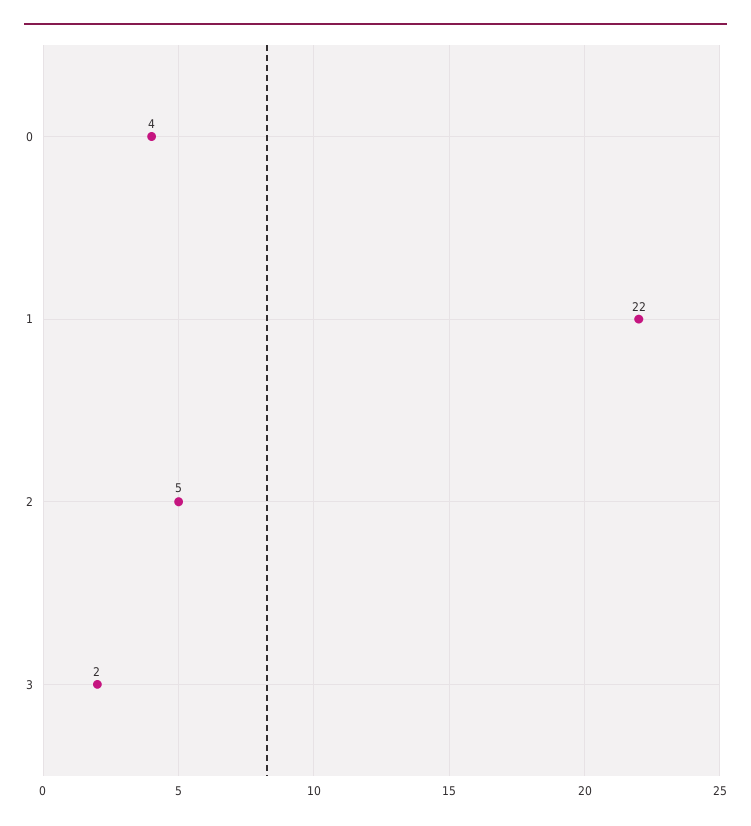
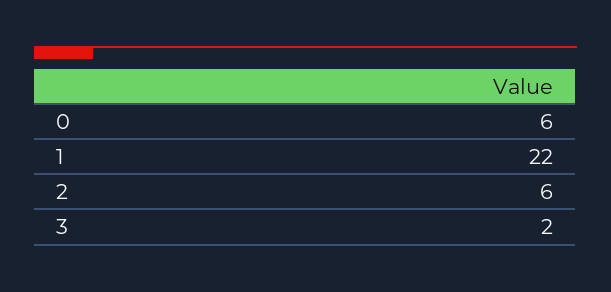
0: 4 -> 6
2: 5 -> 6

